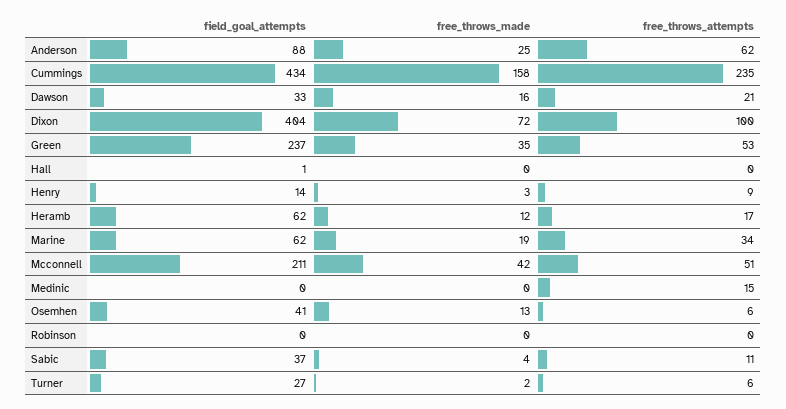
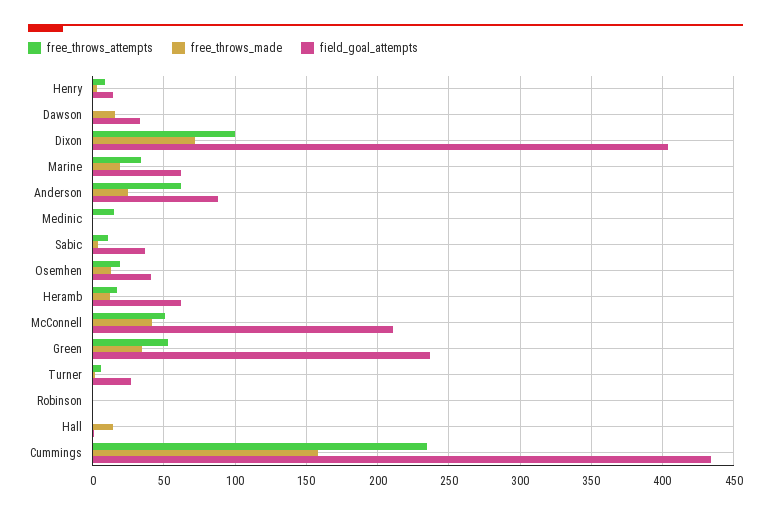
free_throws_attempts, Dawson: 21 -> 0
free_throws_made, Hall: 0 -> 15
free_throws_attempts, Osemhen: 6 -> 20

